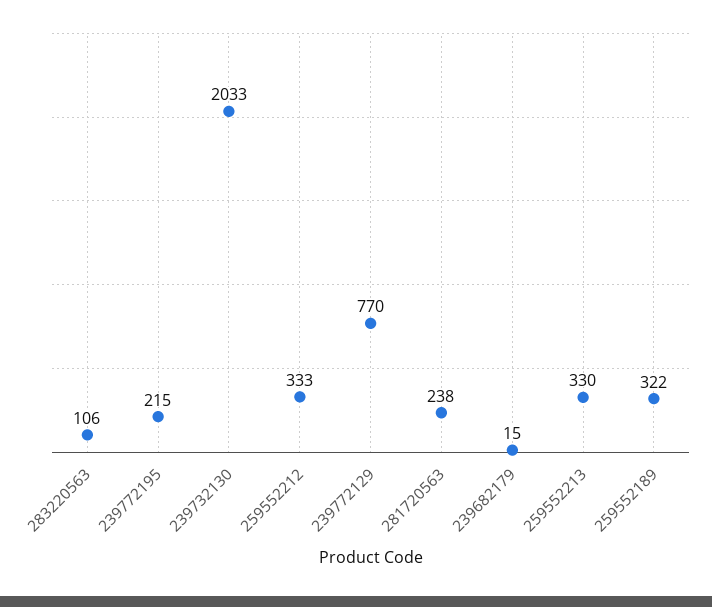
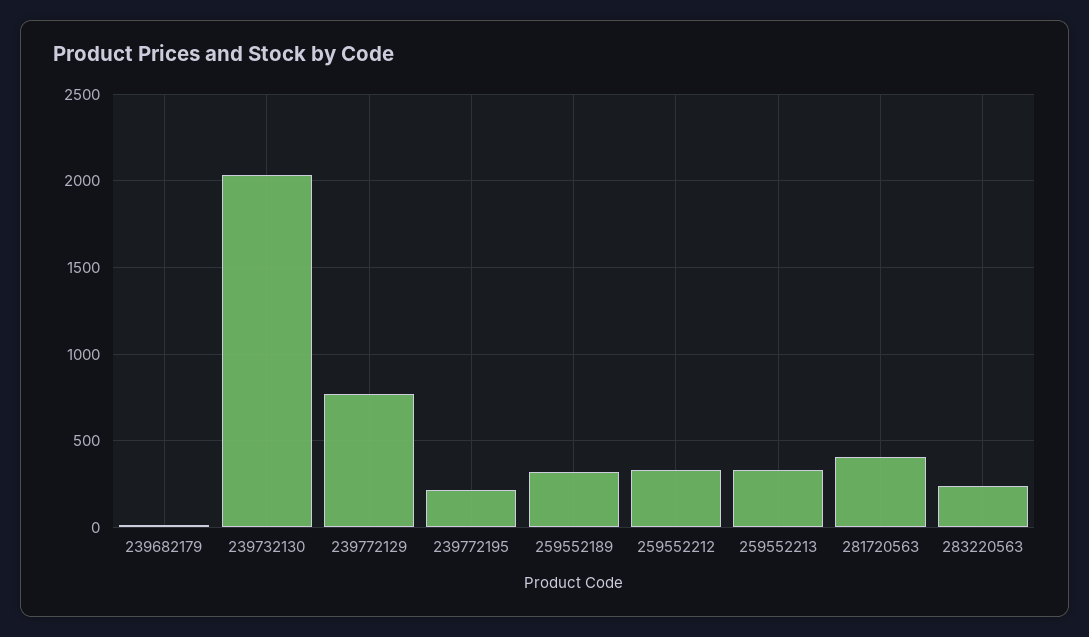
283220563: 106 -> 250
281720563: 238 -> 400

